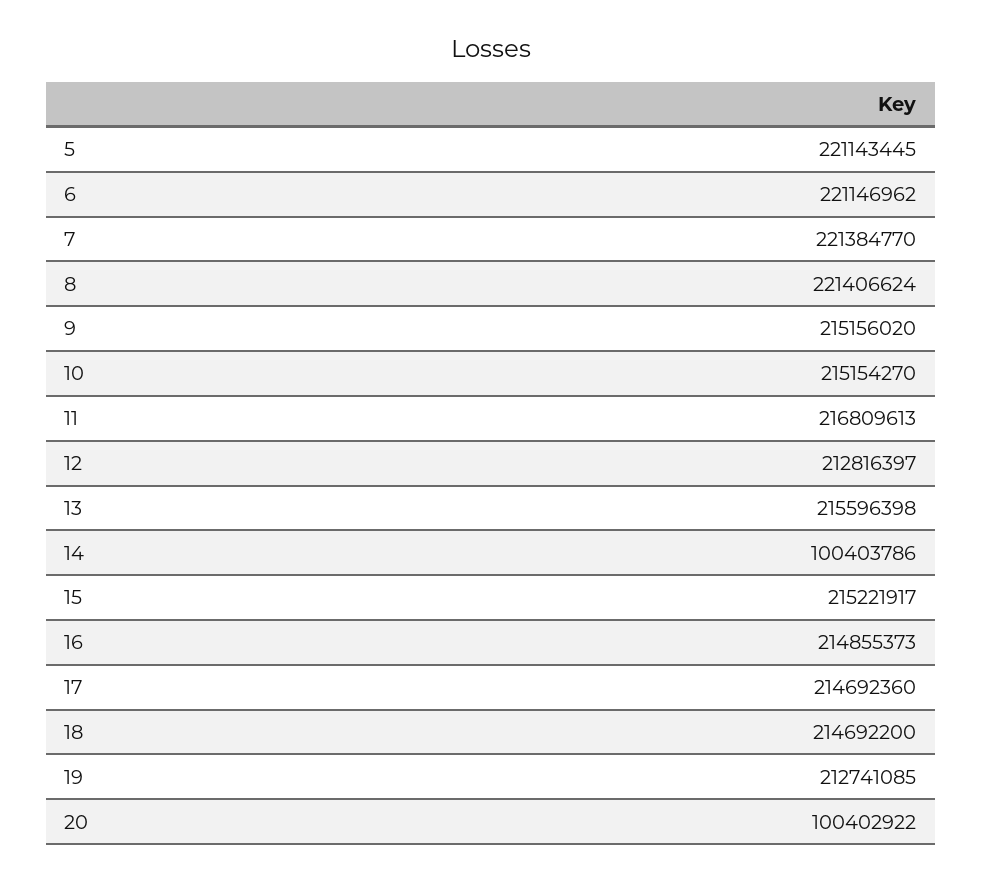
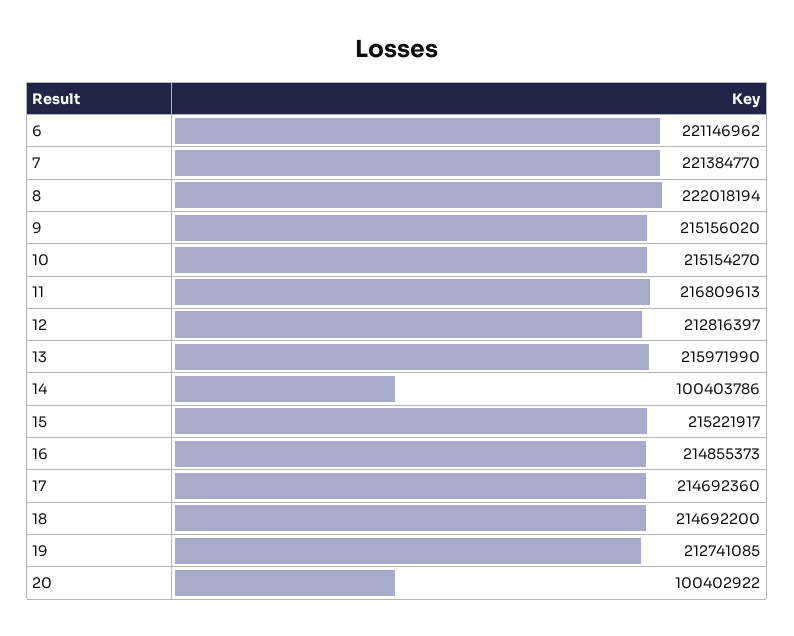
5: 221143445 -> none
8: 221406624 -> 222018194
13: 215596398 -> 215971990

